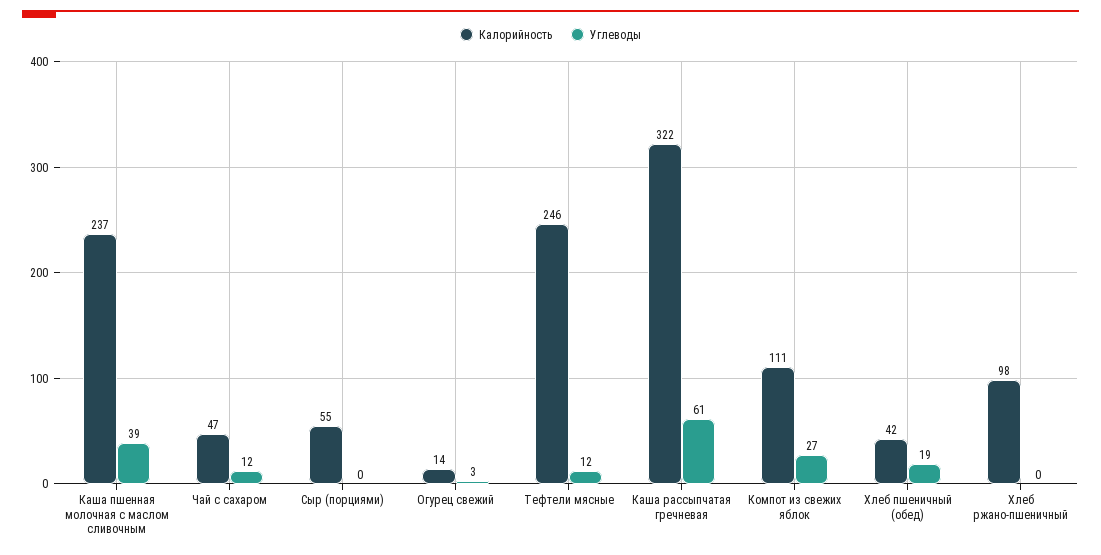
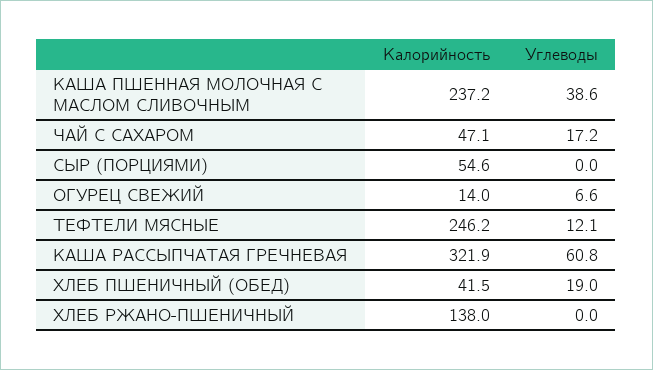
Углеводы, Чай с сахаром: 12 -> 17.2
Углеводы, Огурец свежий: 3 -> 6.6
Калорийность, Компот из свежих яблок: 111 -> none
Углеводы, Компот из свежих яблок: 27 -> none
Калорийность, Хлеб ржано-пшеничный: 98 -> 138

